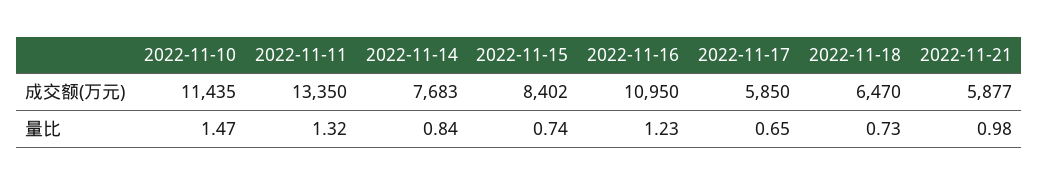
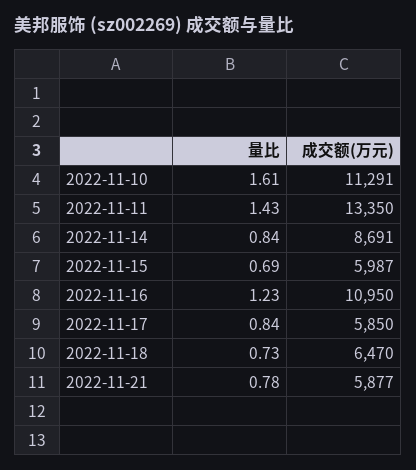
2022-11-10, 成交额(万元): 11435 -> 11291
2022-11-14, 成交额(万元): 7683 -> 8691
2022-11-15, 成交额(万元): 8402 -> 5987
2022-11-10, 量比: 1.47 -> 1.61
2022-11-11, 量比: 1.32 -> 1.43
2022-11-15, 量比: 0.74 -> 0.69
2022-11-17, 量比: 0.65 -> 0.84
2022-11-21, 量比: 0.98 -> 0.78

